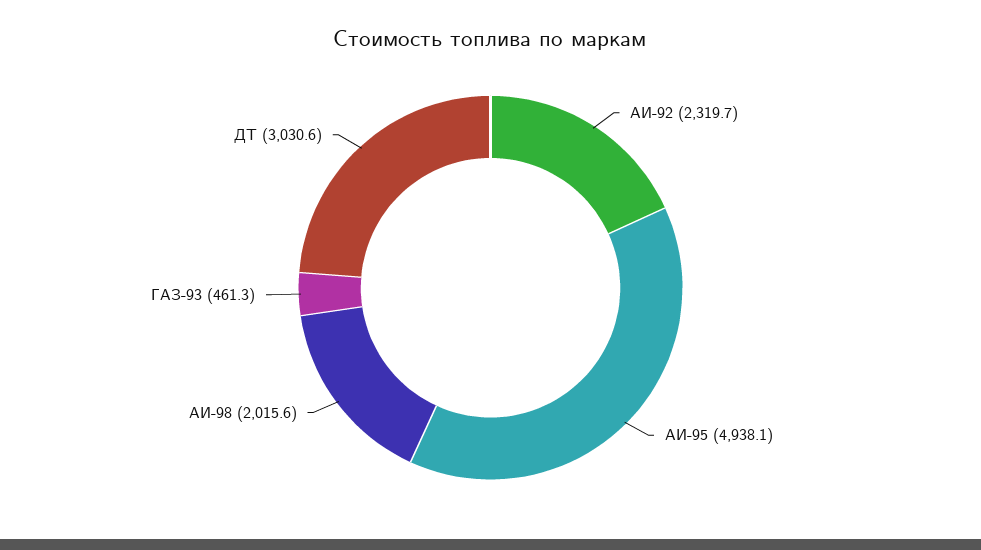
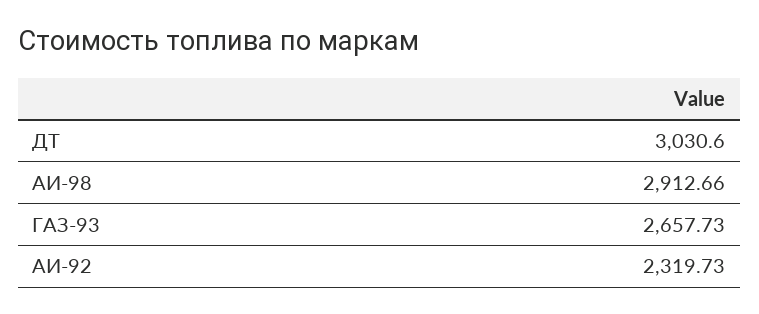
АИ-95: 4938.1 -> none
АИ-98: 2015.6 -> 2912.66
ГАЗ-93: 461.3 -> 2657.73

